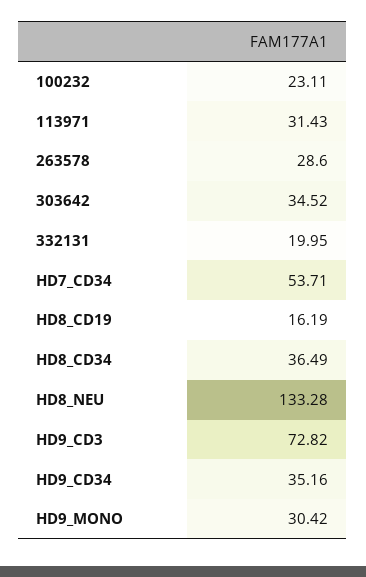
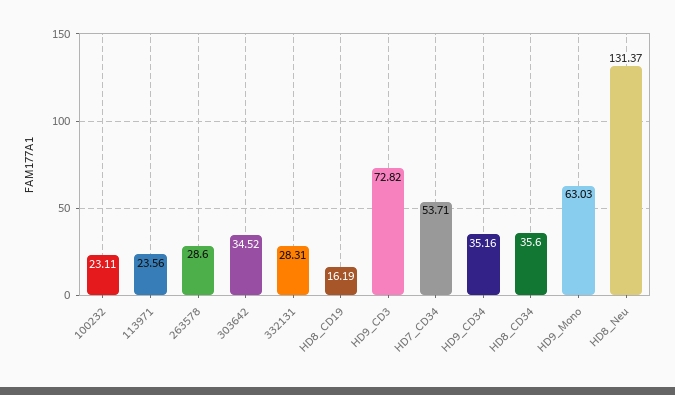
113971: 31.43 -> 23.56
332131: 19.95 -> 28.31
HD8_CD34: 36.49 -> 35.6
HD8_NEU: 133.28 -> 131.37
HD9_MONO: 30.42 -> 63.03

